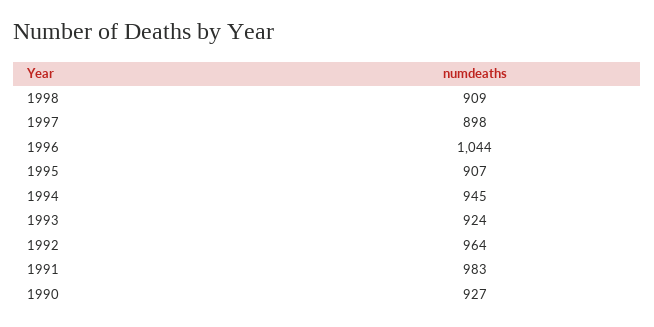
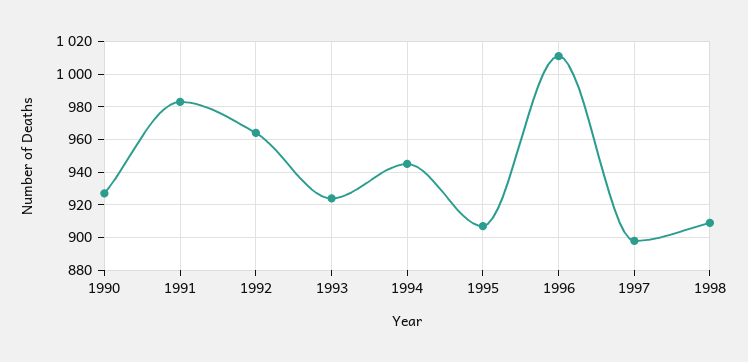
1996: 1044 -> 1010

